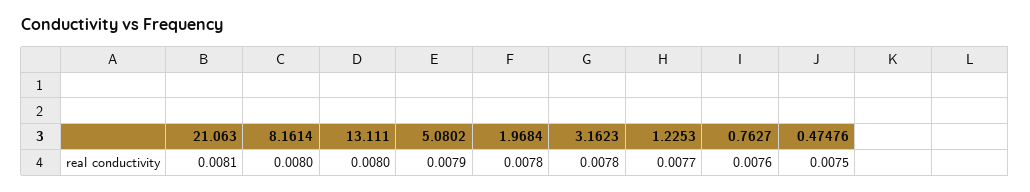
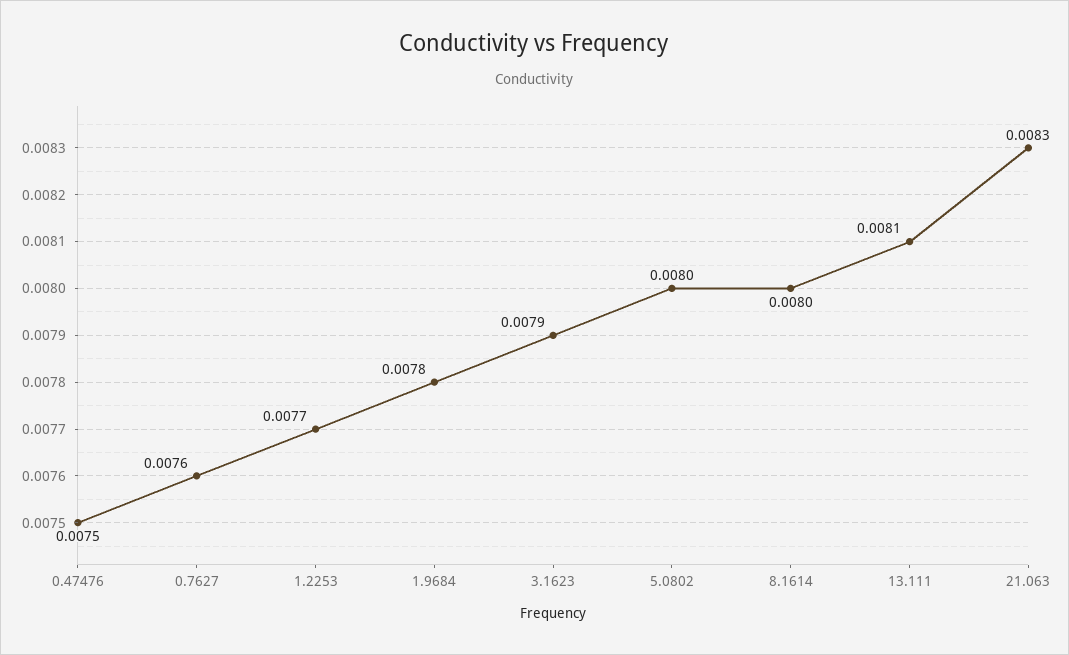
21.063: 0.0081 -> 0.0083
13.111: 0.008 -> 0.0081
5.0802: 0.0079 -> 0.008
3.1623: 0.0078 -> 0.0079

